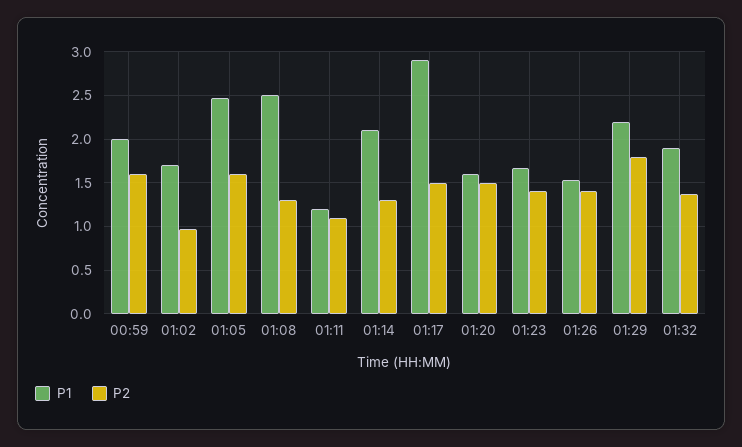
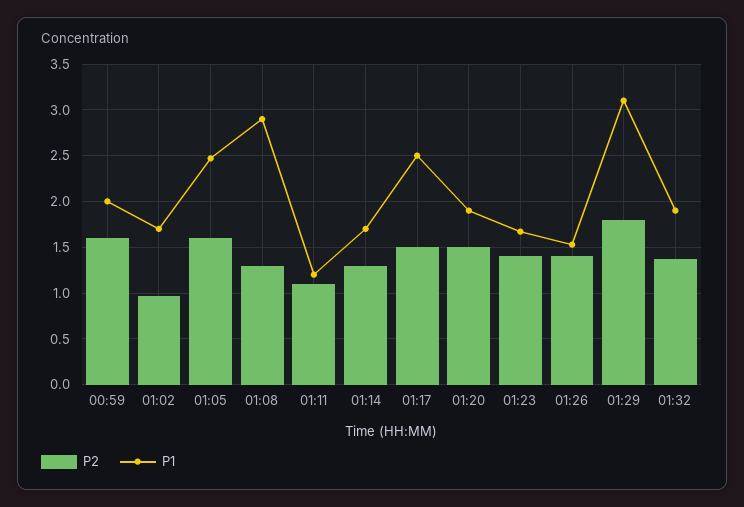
P1, 01:08: 2.5 -> 2.9
P1, 01:14: 2.1 -> 1.7
P1, 01:17: 2.9 -> 2.5
P1, 01:20: 1.6 -> 1.9
P1, 01:29: 2.2 -> 3.1

